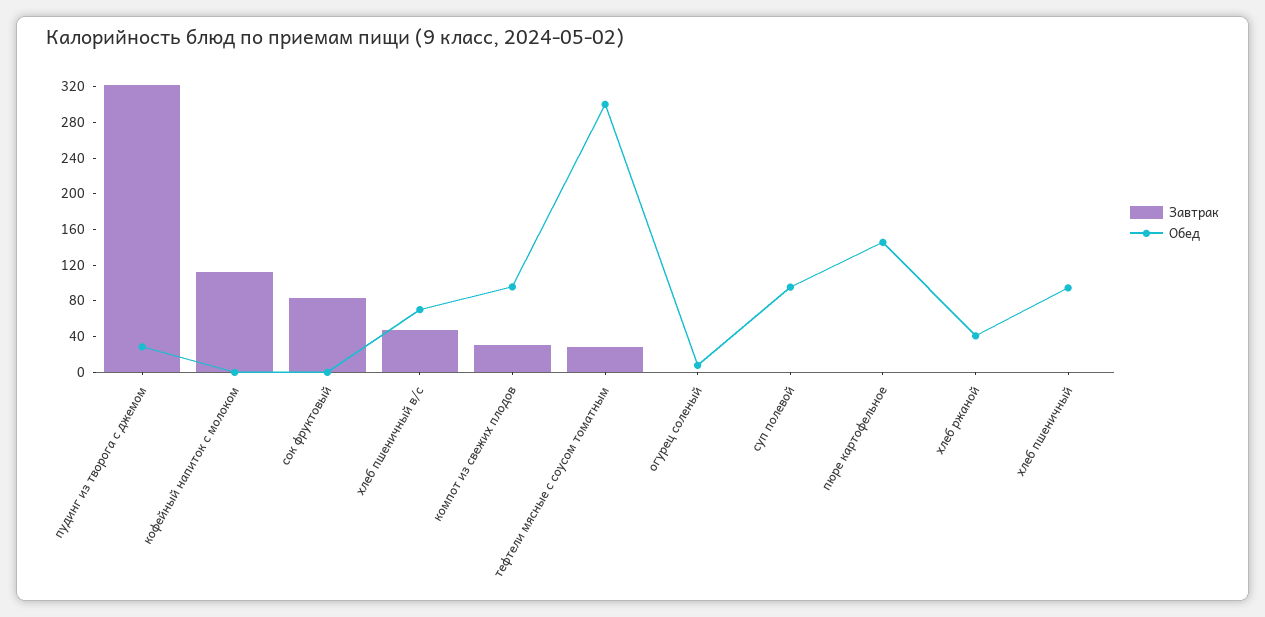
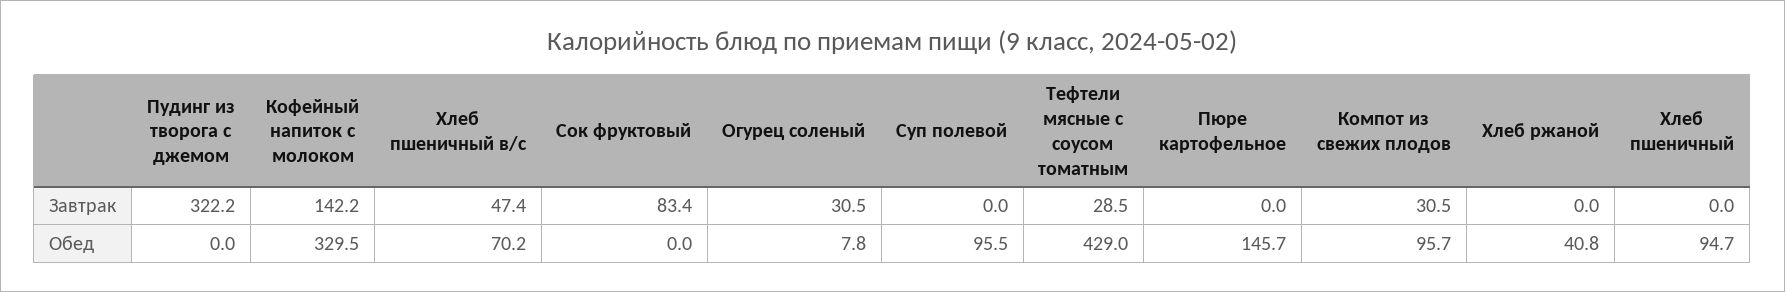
Обед, пудинг из творога с джемом: 30 -> 0
Завтрак, кофейный напиток с молоком: 110 -> 142.2
Обед, кофейный напиток с молоком: 0 -> 329.5
Обед, тефтели мясные с соусом томатным: 300 -> 429
Завтрак, огурец соленый: 0 -> 30.5

